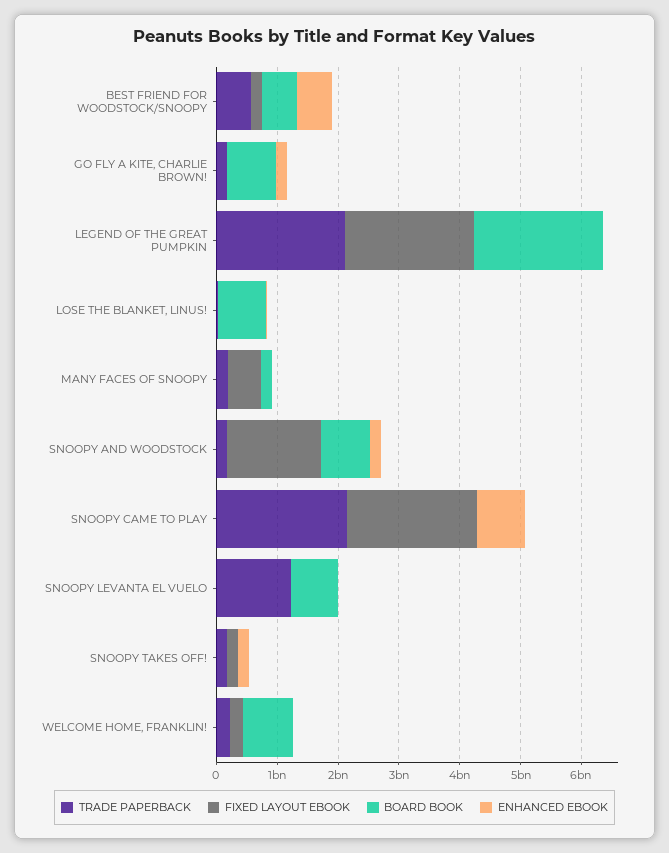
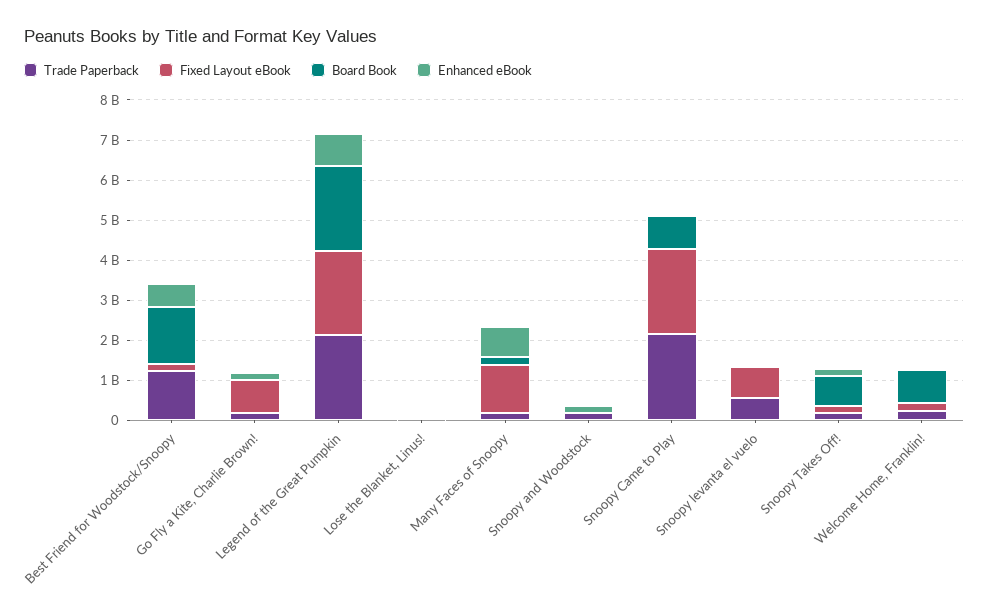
TRADE PAPERBACK, BEST FRIEND FOR WOODSTOCK/SNOOPY: 600000000 -> 1200000000
BOARD BOOK, BEST FRIEND FOR WOODSTOCK/SNOOPY: 600000000 -> 1400000000
FIXED LAYOUT EBOOK, GO FLY A KITE, CHARLIE BROWN!: 0 -> 800000000
BOARD BOOK, GO FLY A KITE, CHARLIE BROWN!: 800000000 -> 0
ENHANCED EBOOK, LEGEND OF THE GREAT PUMPKIN: 0 -> 800000000
BOARD BOOK, LOSE THE BLANKET, LINUS!: 800000000 -> 0
FIXED LAYOUT EBOOK, MANY FACES OF SNOOPY: 600000000 -> 1200000000
ENHANCED EBOOK, MANY FACES OF SNOOPY: 0 -> 800000000
FIXED LAYOUT EBOOK, SNOOPY AND WOODSTOCK: 1600000000 -> 0
BOARD BOOK, SNOOPY AND WOODSTOCK: 800000000 -> 0
BOARD BOOK, SNOOPY CAME TO PLAY: 0 -> 800000000
ENHANCED EBOOK, SNOOPY CAME TO PLAY: 800000000 -> 0
TRADE PAPERBACK, SNOOPY LEVANTA EL VUELO: 1200000000 -> 600000000
FIXED LAYOUT EBOOK, SNOOPY LEVANTA EL VUELO: 0 -> 800000000
BOARD BOOK, SNOOPY LEVANTA EL VUELO: 800000000 -> 0
BOARD BOOK, SNOOPY TAKES OFF!: 0 -> 800000000

